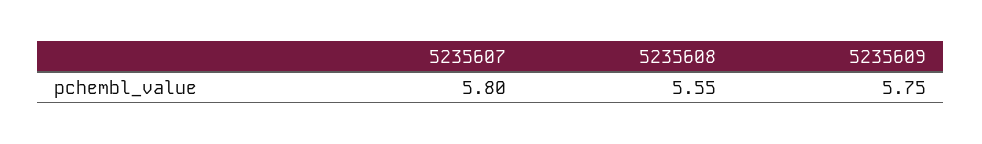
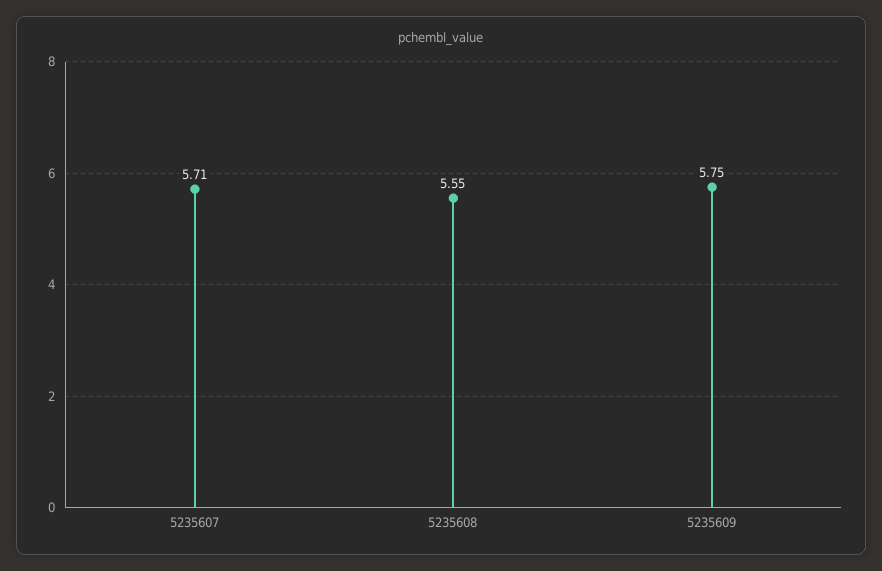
5235607: 5.8 -> 5.71

